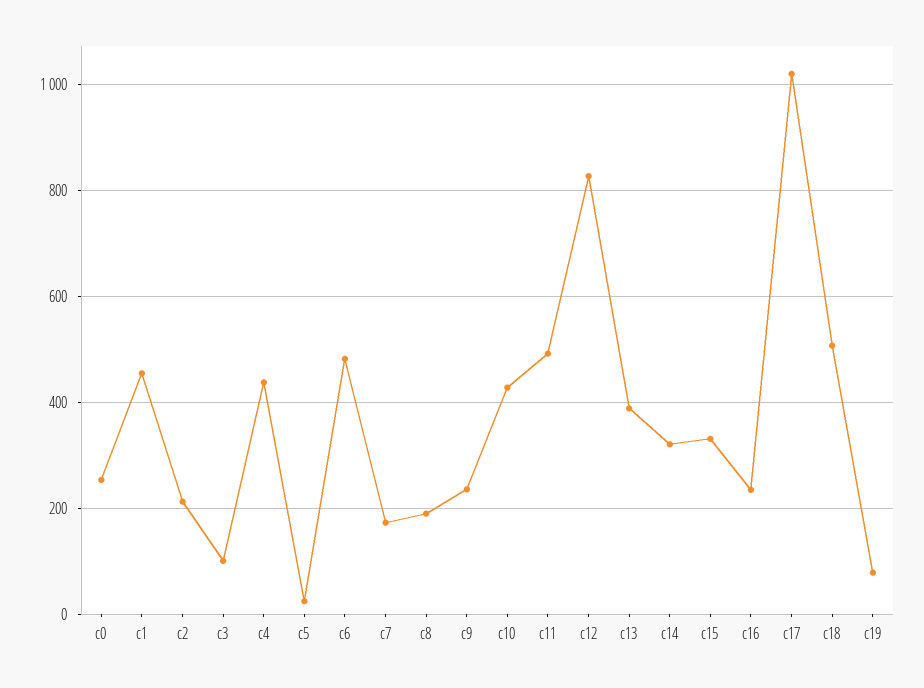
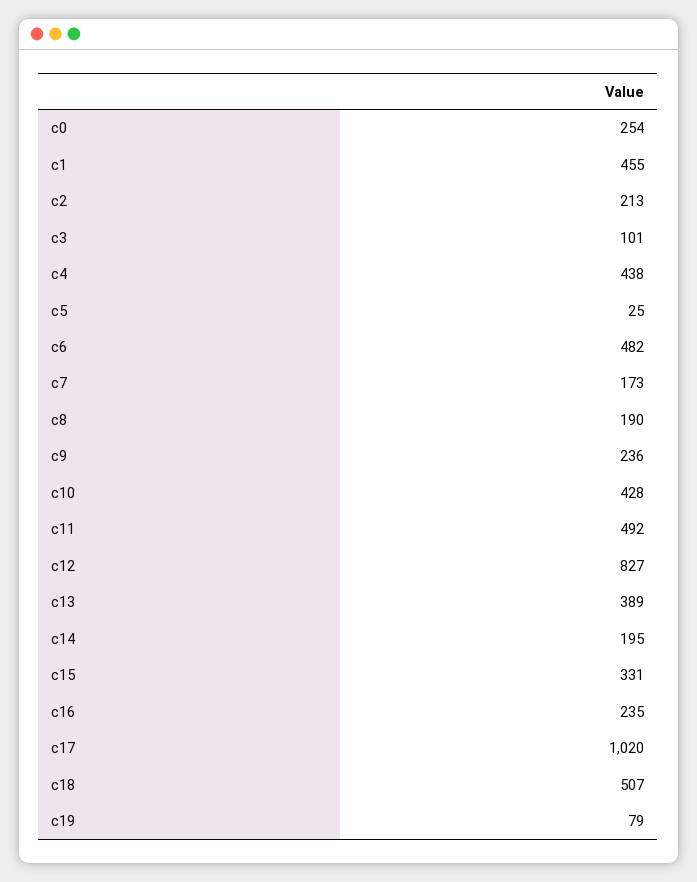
c14: 320 -> 195

